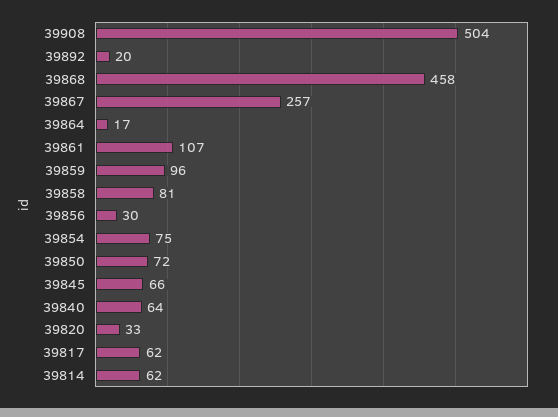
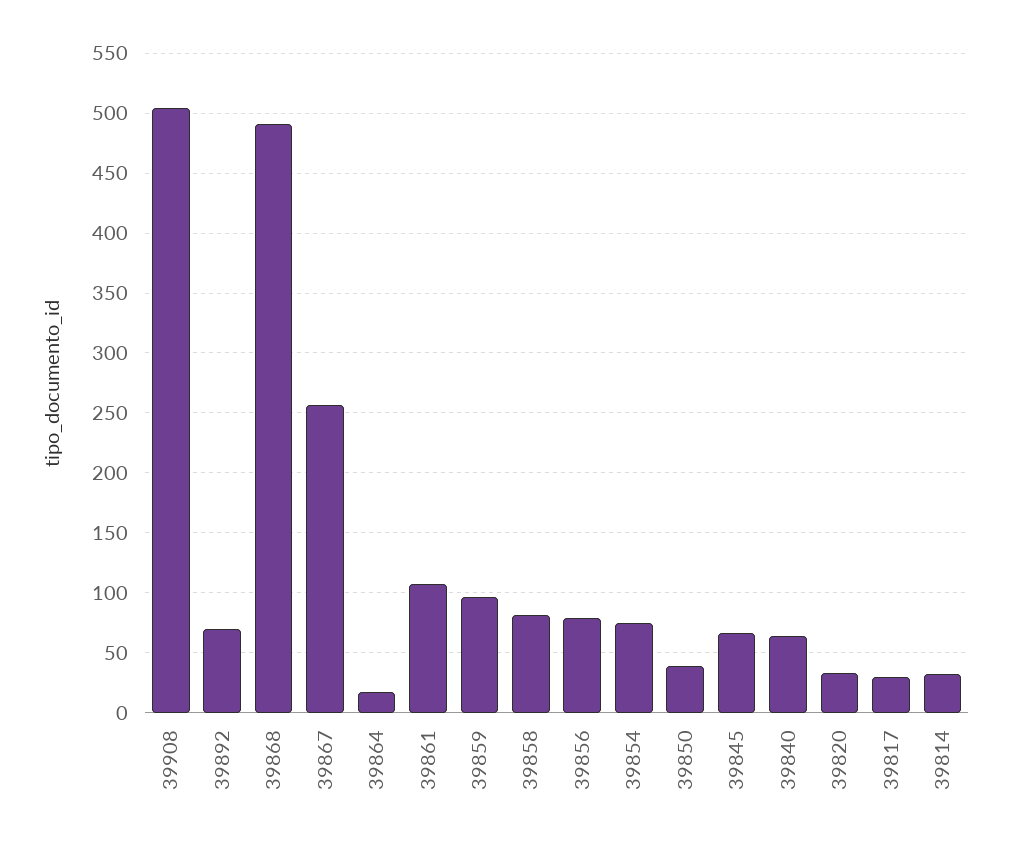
39892: 20 -> 70
39868: 458 -> 490
39856: 30 -> 80
39850: 72 -> 40
39817: 62 -> 30
39814: 62 -> 30

